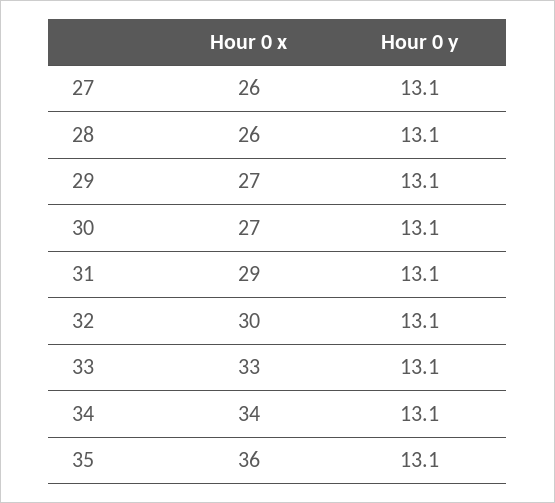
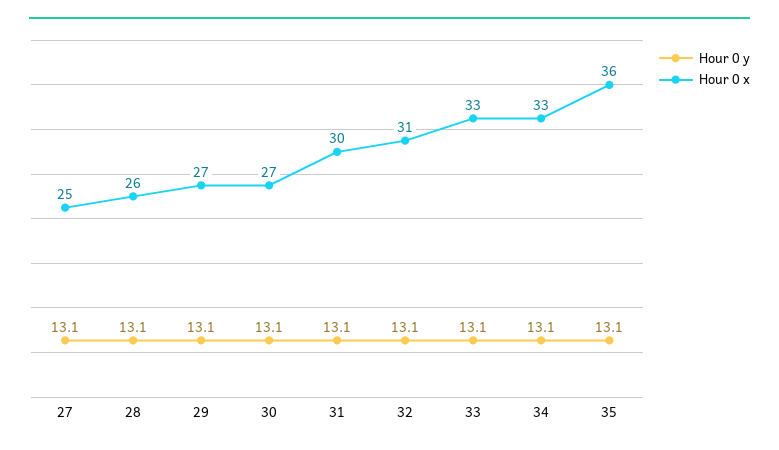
Hour 0 x, 27: 26 -> 25
Hour 0 x, 31: 29 -> 30
Hour 0 x, 32: 30 -> 31
Hour 0 x, 34: 34 -> 33

